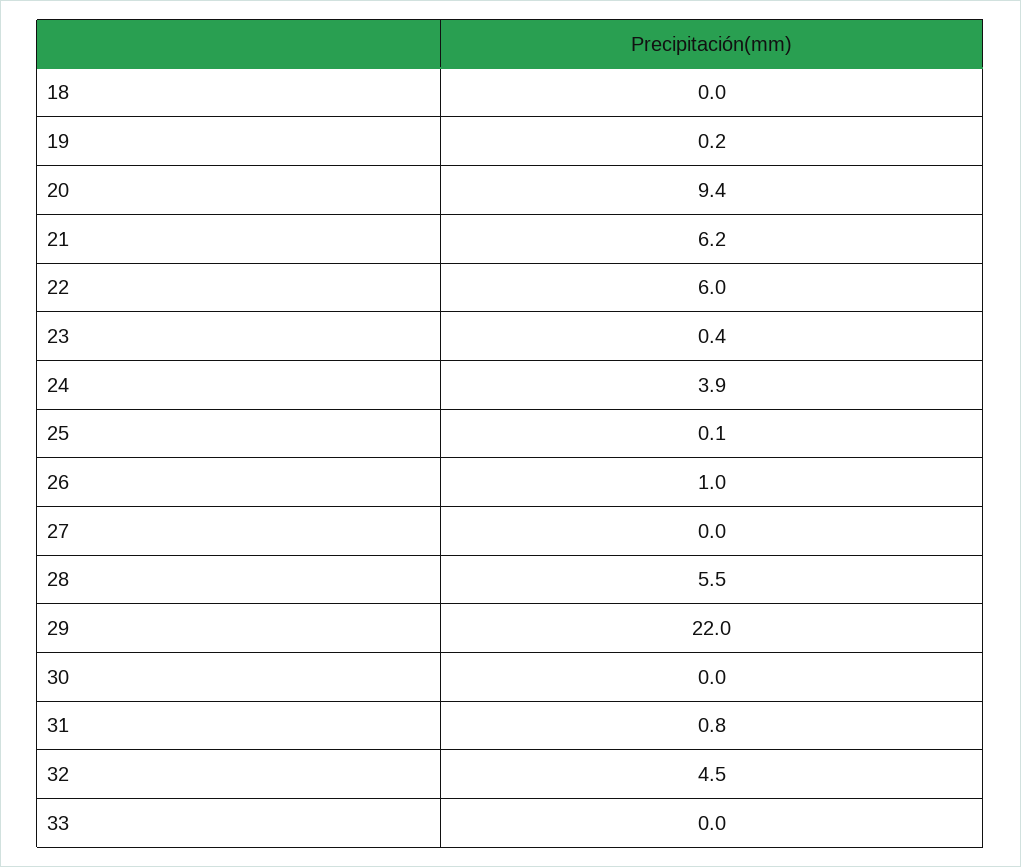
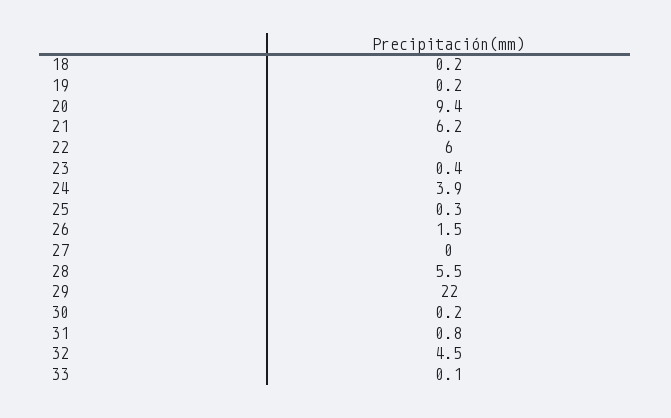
18: 0 -> 0.2
25: 0.1 -> 0.3
26: 1 -> 1.5
30: 0 -> 0.2
33: 0 -> 0.1

